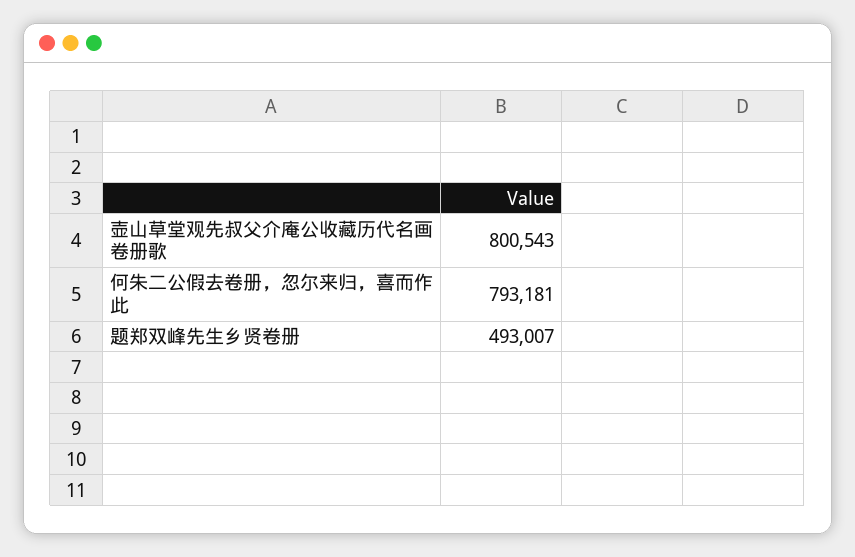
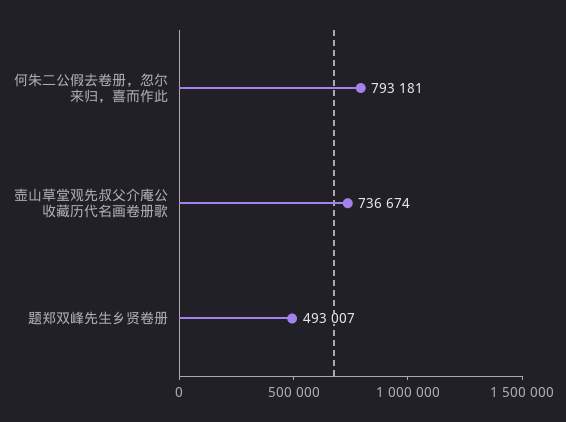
壶山草堂观先叔父介庵公收藏历代名画卷册歌: 800543 -> 736674

